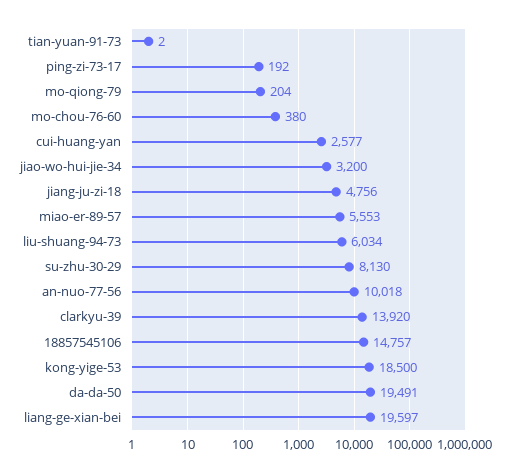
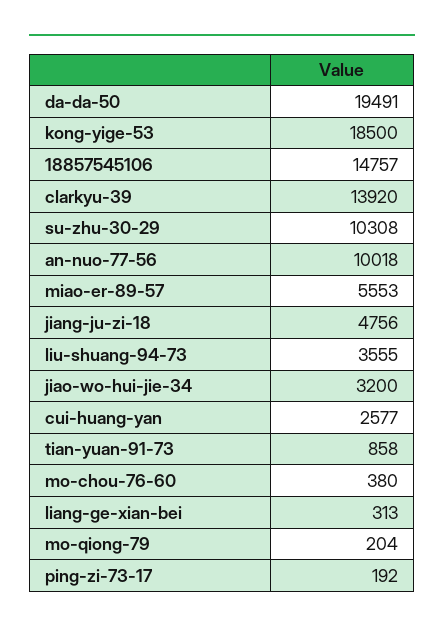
tian-yuan-91-73: 2 -> 858
liu-shuang-94-73: 6034 -> 3555
su-zhu-30-29: 8130 -> 10308
liang-ge-xian-bei: 19597 -> 313

